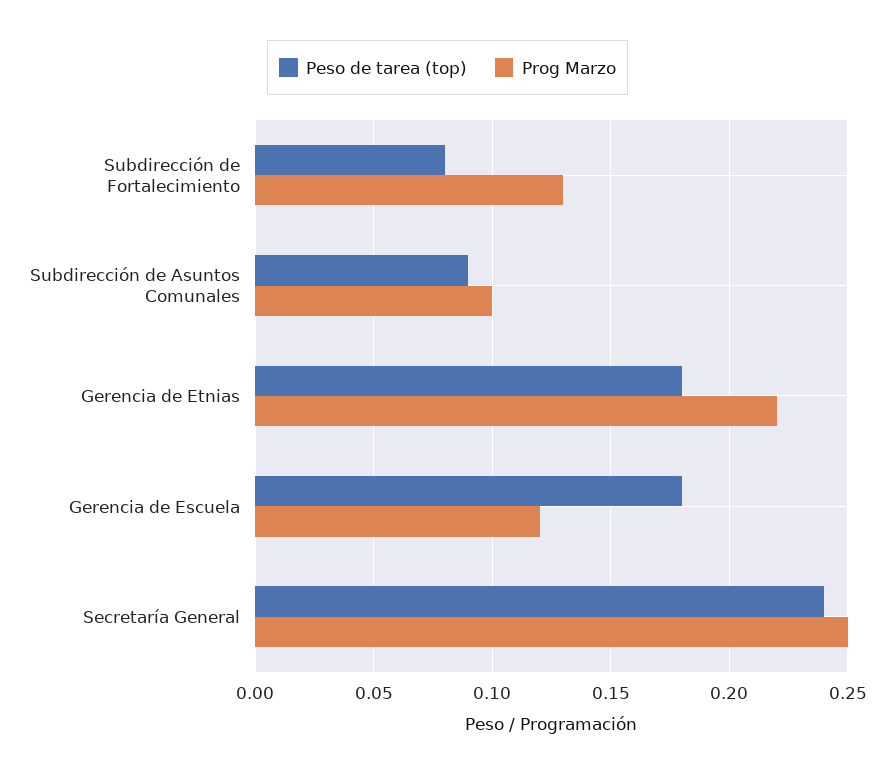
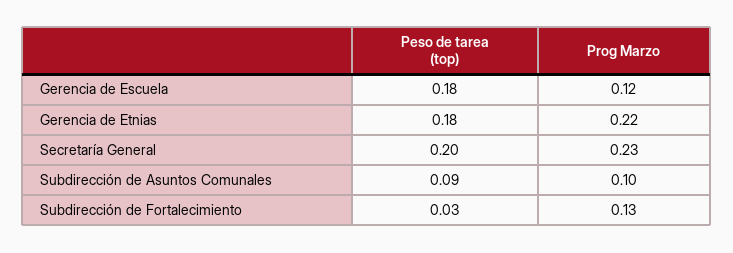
Peso de tarea (top), Subdirección de Fortalecimiento: 0.08 -> 0.03
Peso de tarea (top), Secretaría General: 0.24 -> 0.2
Prog Marzo, Secretaría General: 0.25 -> 0.23

